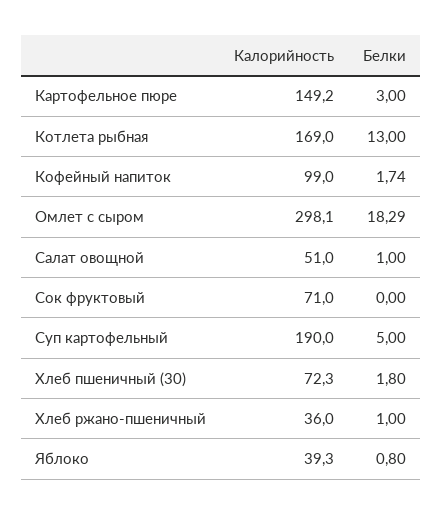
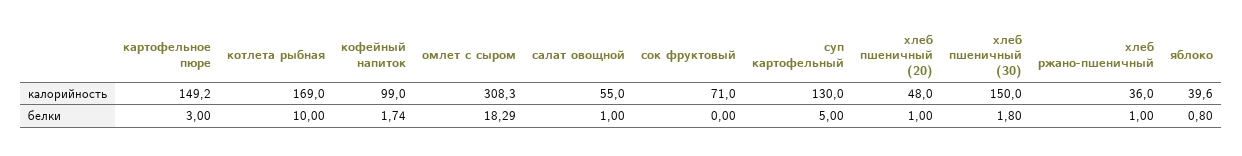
Белки, Котлета рыбная: 13 -> 10
Калорийность, Омлет с сыром: 298.1 -> 308.3
Калорийность, Салат овощной: 51 -> 55
Калорийность, Суп картофельный: 190 -> 130
Калорийность, Хлеб пшеничный (30): 72.3 -> 150
Калорийность, Яблоко: 39.3 -> 39.6
Калорийность, хлеб пшеничный (20): none -> 48
Белки, хлеб пшеничный (20): none -> 1

